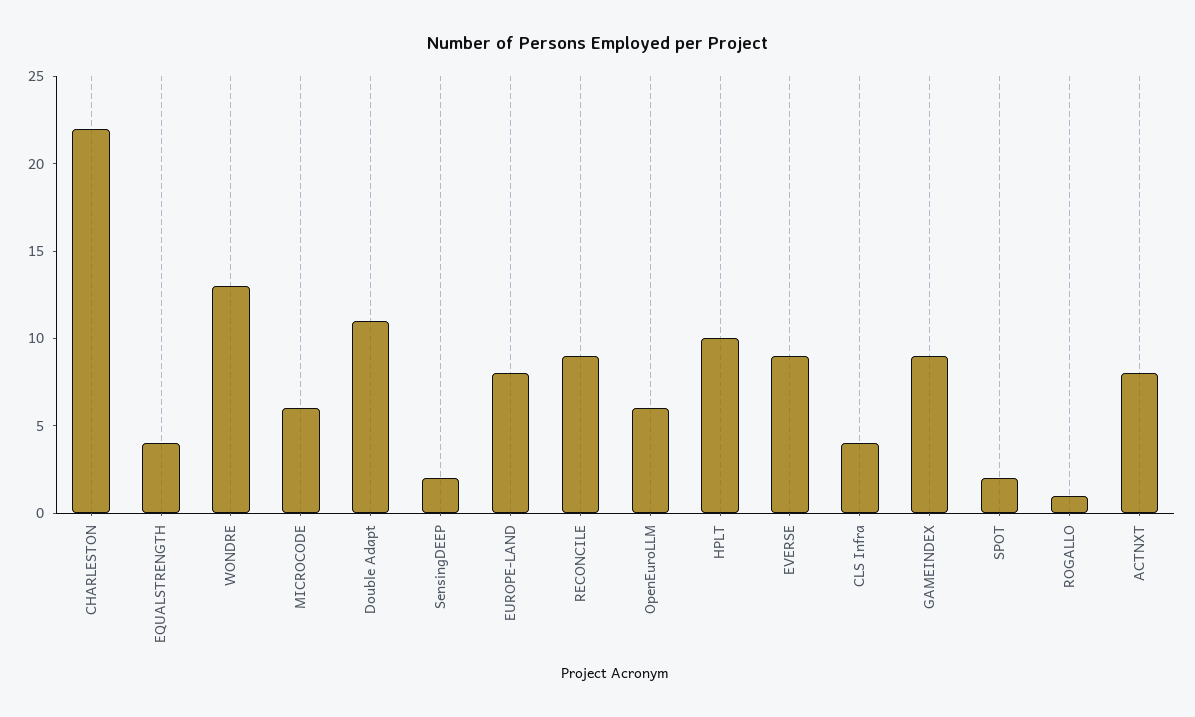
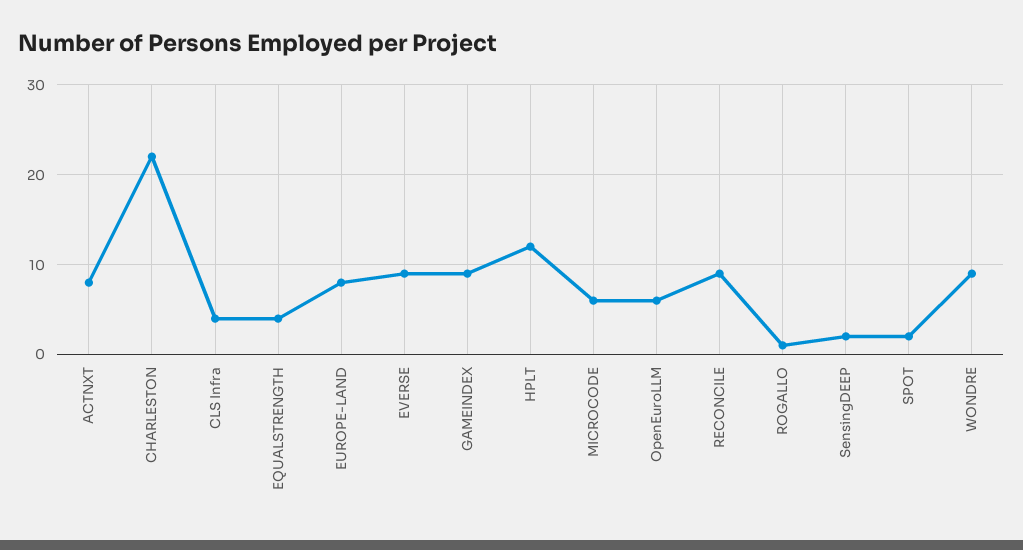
WONDRE: 13 -> 9
Double Adapt: 11 -> none
HPLT: 10 -> 12

